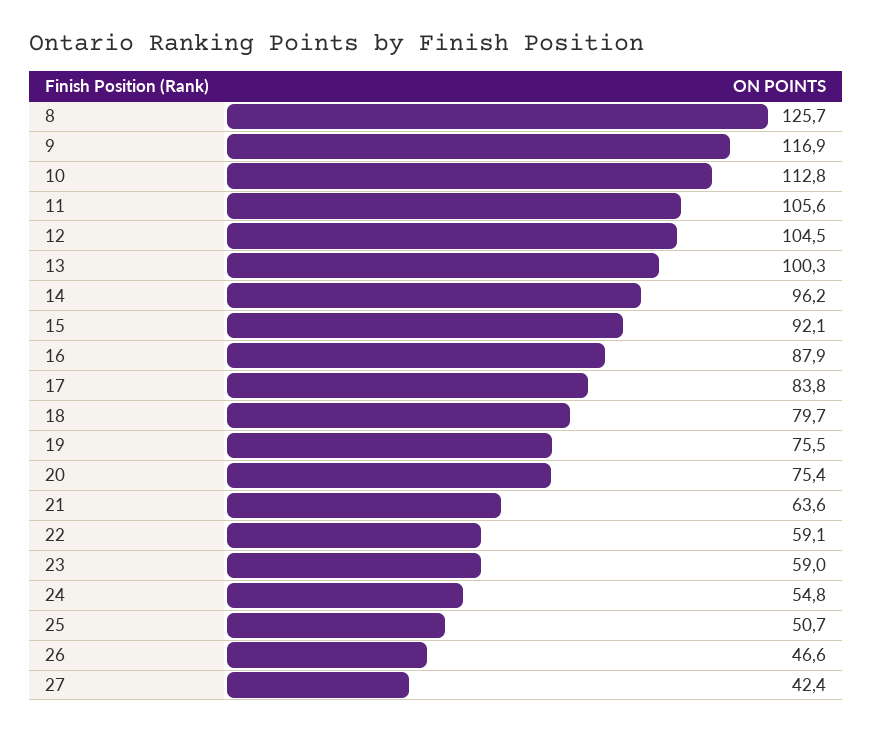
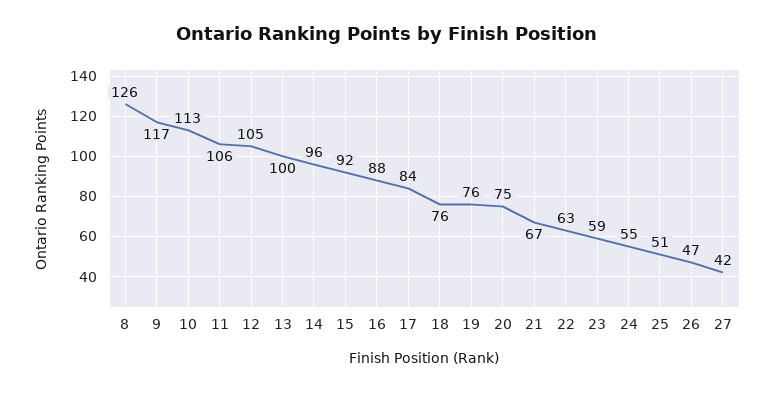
18: 79.7 -> 76
21: 63.6 -> 67
22: 59.1 -> 63

